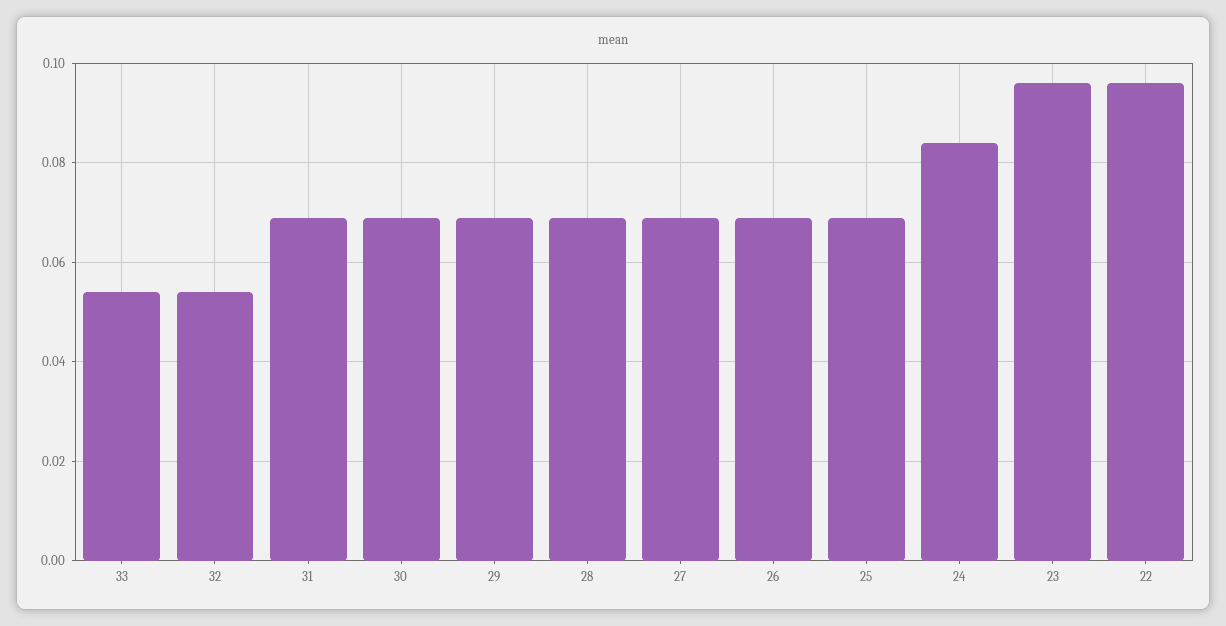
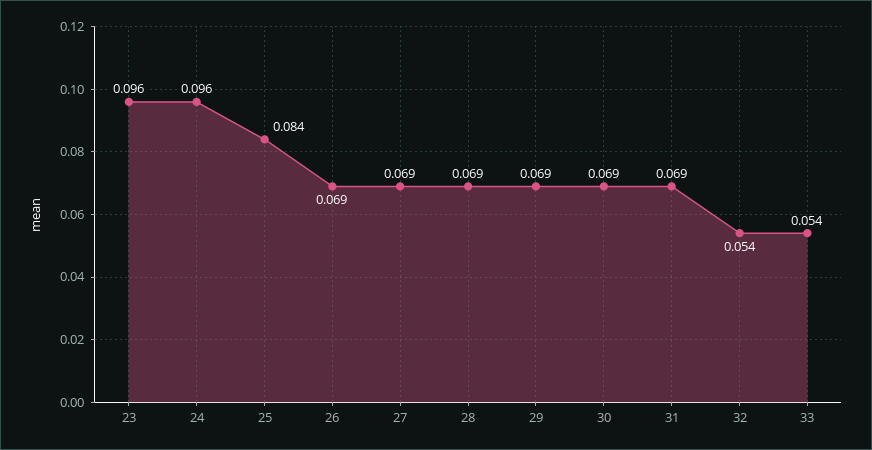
25: 0.07 -> 0.084
24: 0.085 -> 0.096
22: 0.095 -> none

